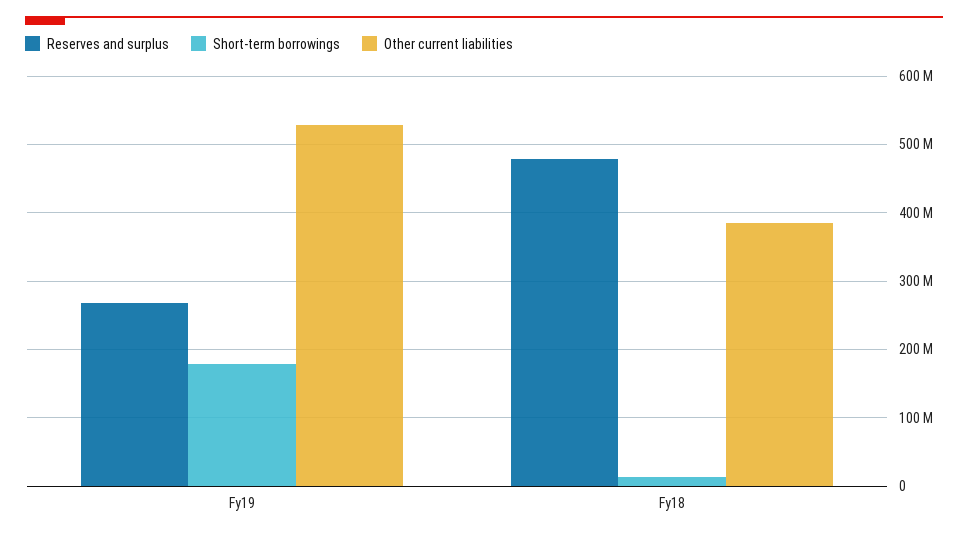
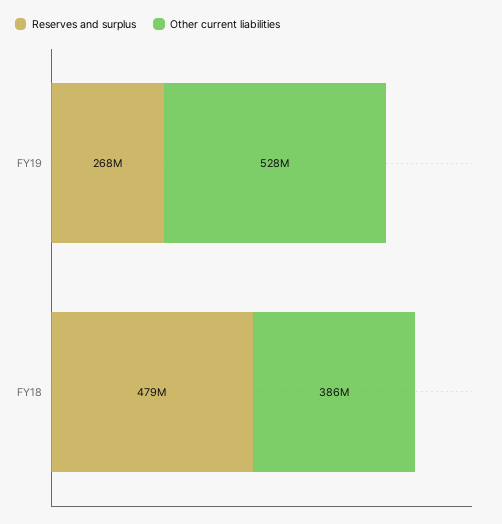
Short-term borrowings, Fy19: 180000000 -> none
Short-term borrowings, Fy18: 10000000 -> none

